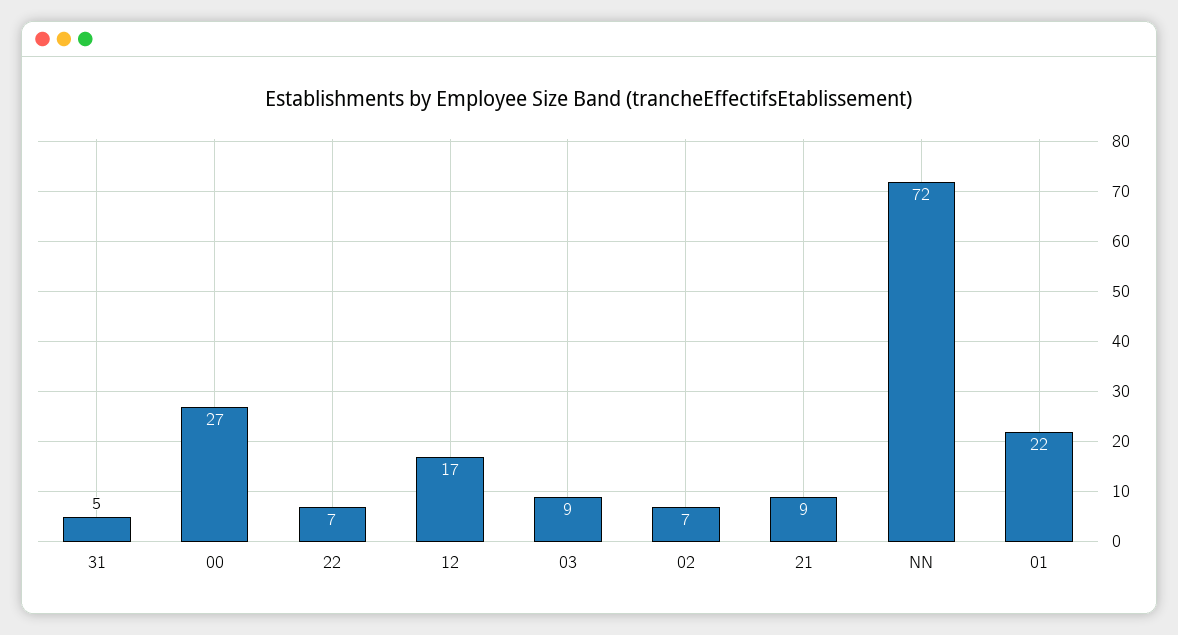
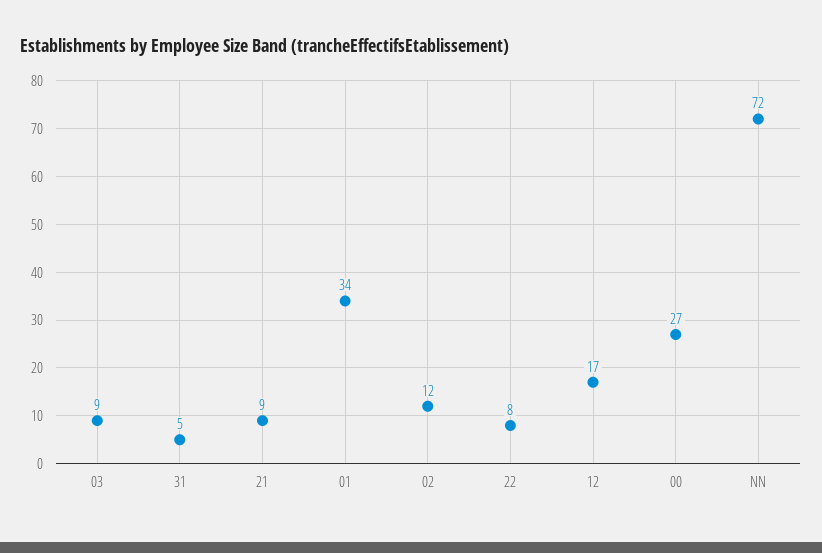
22: 7 -> 8
02: 7 -> 12
01: 22 -> 34

